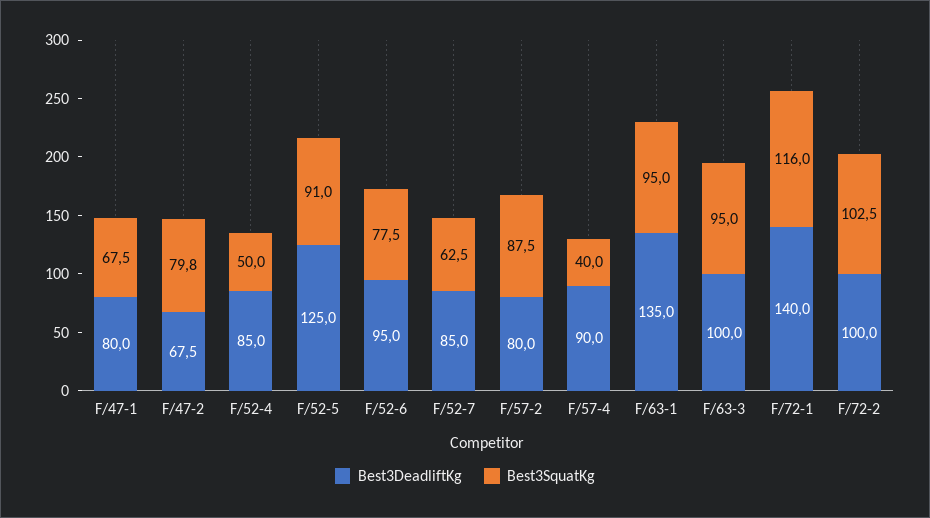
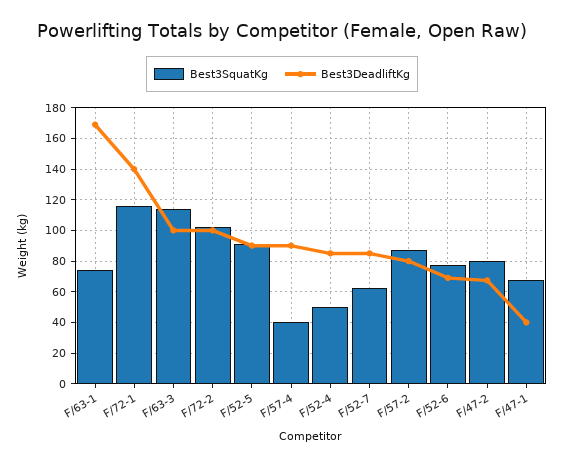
Best3DeadliftKg, F/47-1: 80 -> 40
Best3DeadliftKg, F/52-5: 125 -> 90
Best3DeadliftKg, F/52-6: 95 -> 70
Best3DeadliftKg, F/63-1: 135 -> 170
Best3SquatKg, F/63-1: 95 -> 75
Best3SquatKg, F/63-3: 95 -> 115

